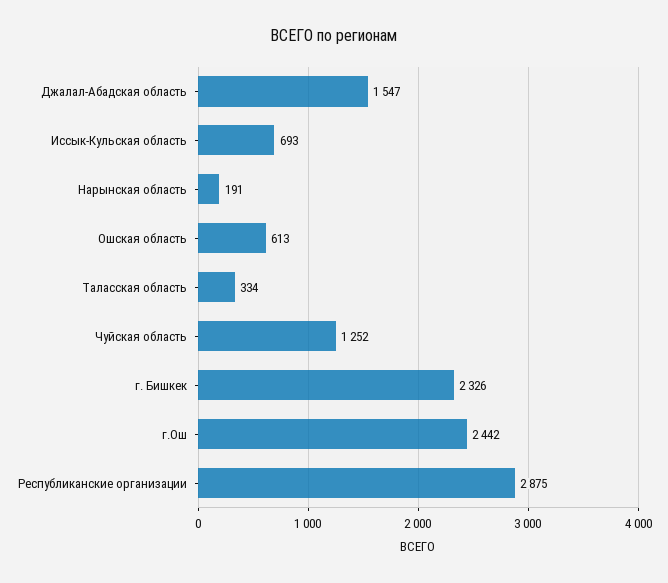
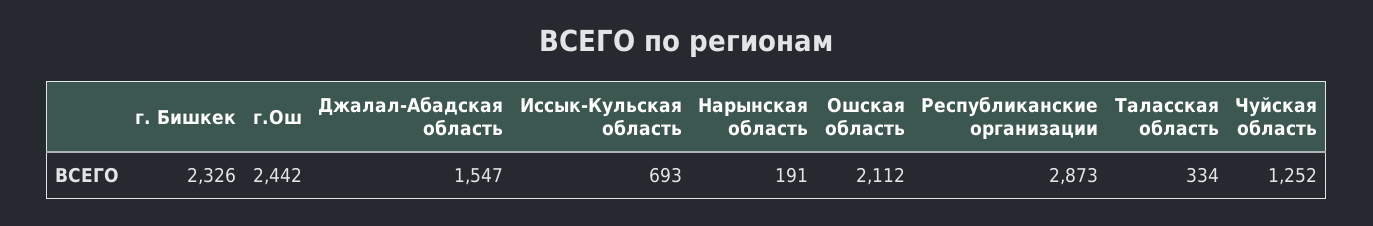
Ошская область: 613 -> 2112
Республиканские организации: 2875 -> 2873

